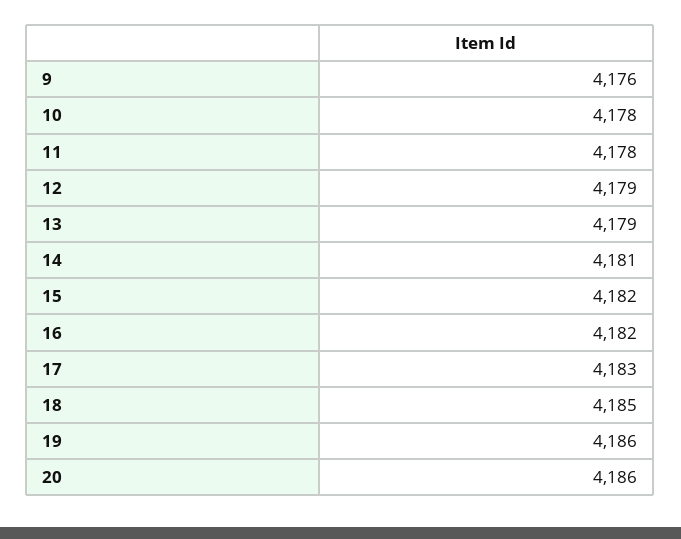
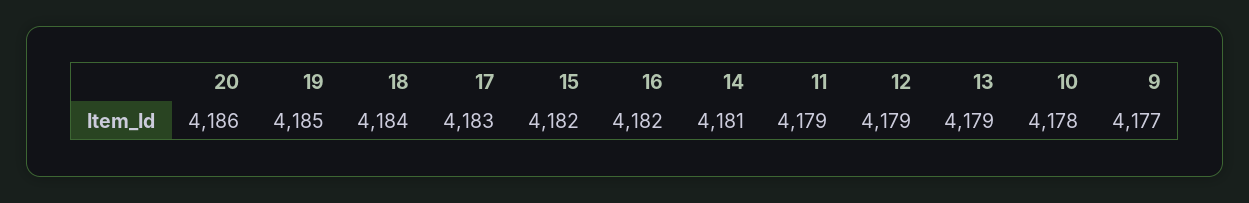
9: 4176 -> 4177
11: 4178 -> 4179
18: 4185 -> 4184
19: 4186 -> 4185

